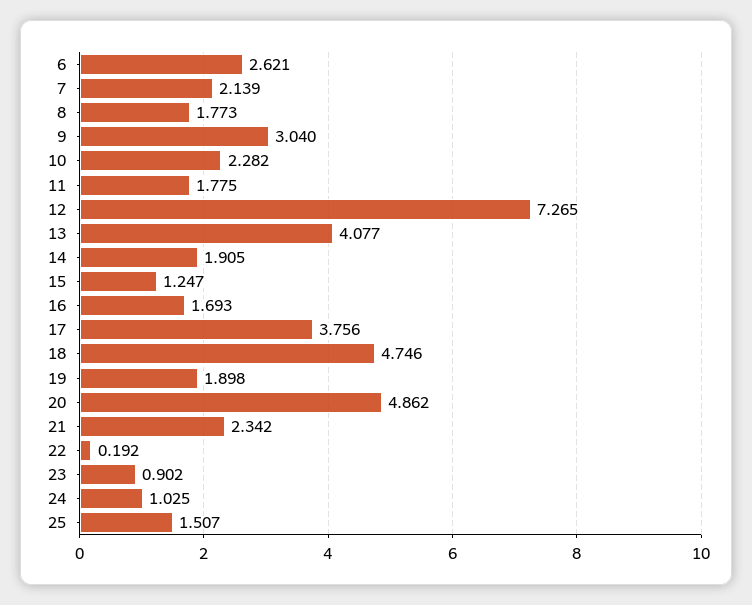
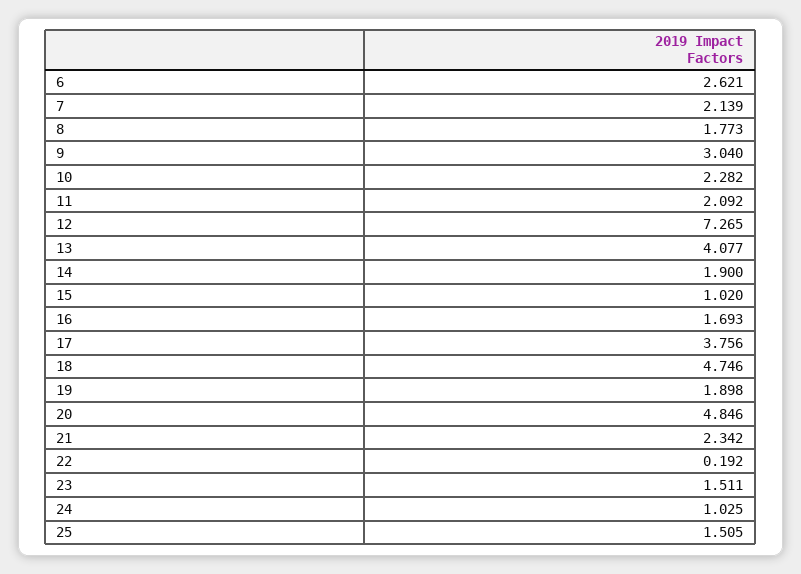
11: 1.775 -> 2.092
14: 1.905 -> 1.9
15: 1.247 -> 1.02
20: 4.862 -> 4.846
23: 0.902 -> 1.511
25: 1.507 -> 1.505

